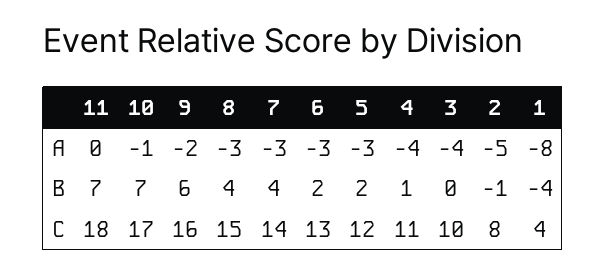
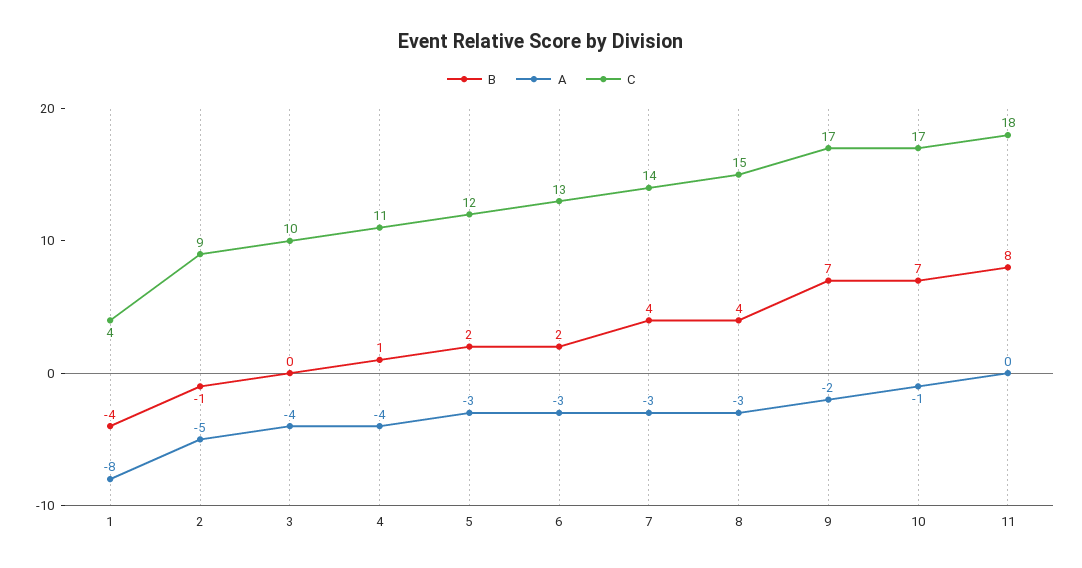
B, 11: 7 -> 8
B, 9: 6 -> 7
C, 9: 16 -> 17
C, 2: 8 -> 9

